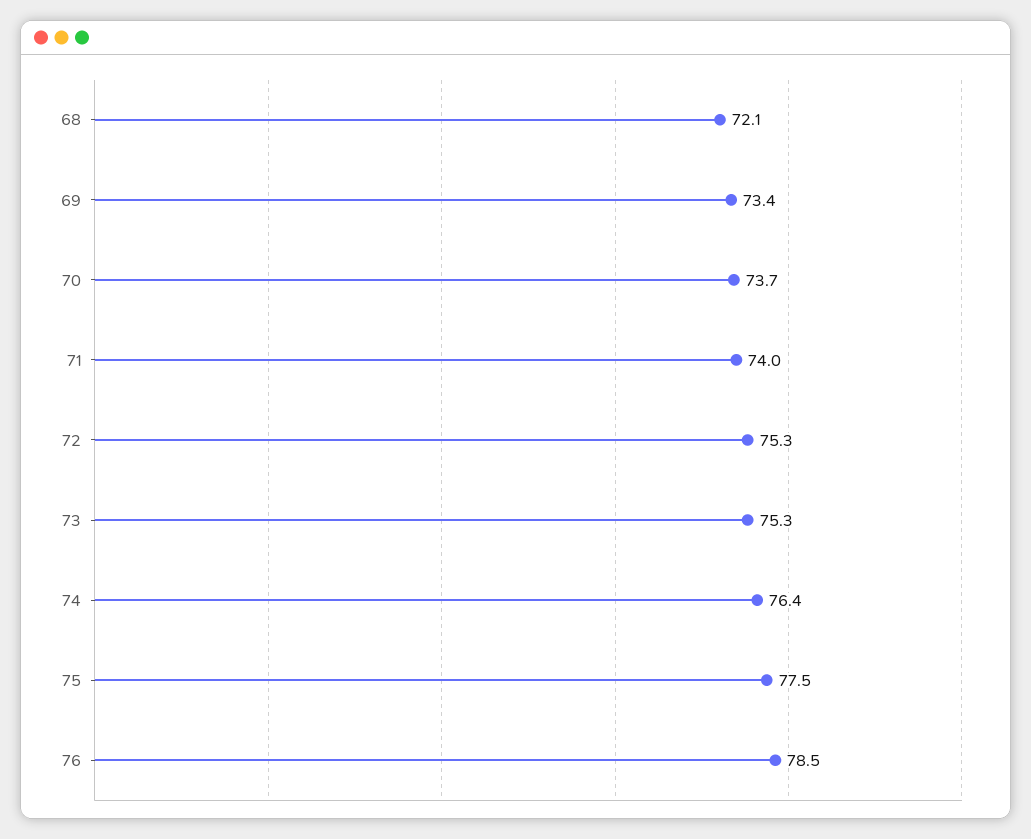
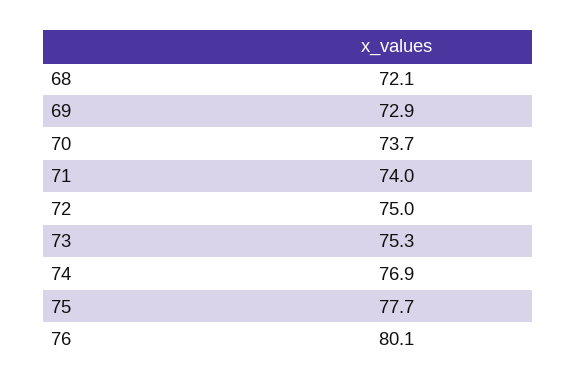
69: 73.4 -> 72.9
72: 75.3 -> 75
74: 76.4 -> 76.9
75: 77.5 -> 77.7
76: 78.5 -> 80.1

